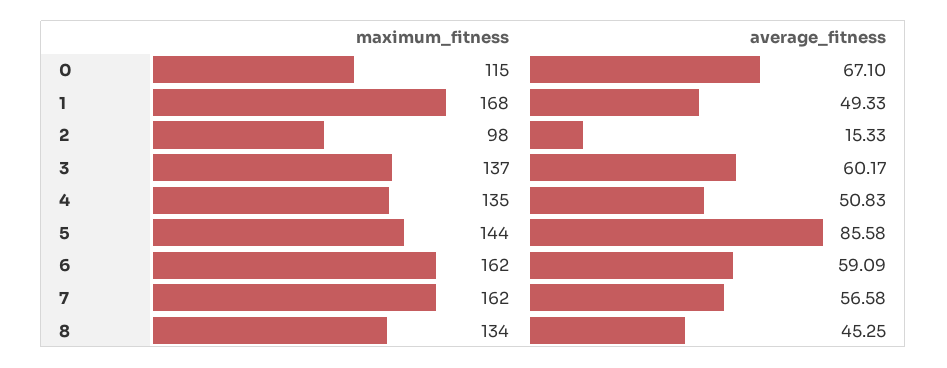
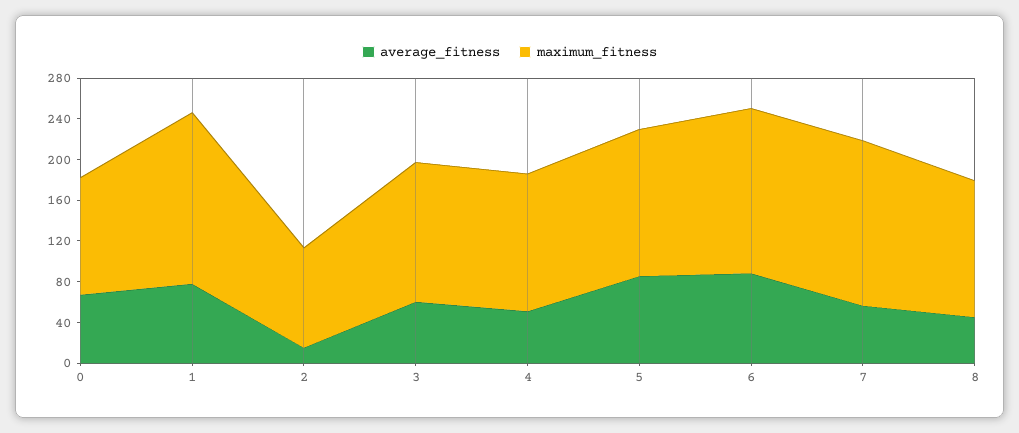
average_fitness, 1: 49.33 -> 80
average_fitness, 6: 59.09 -> 90

